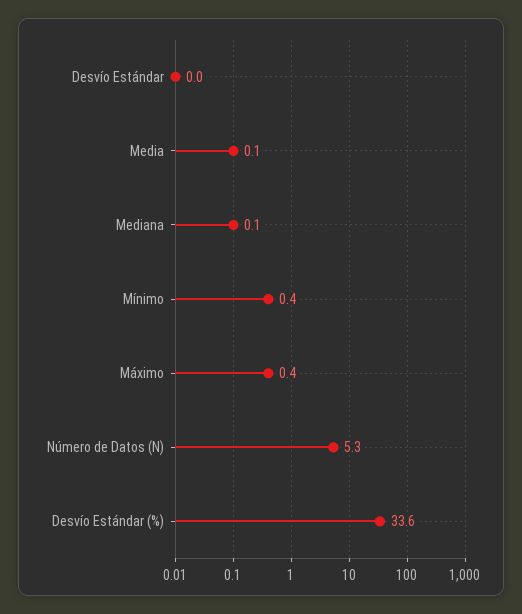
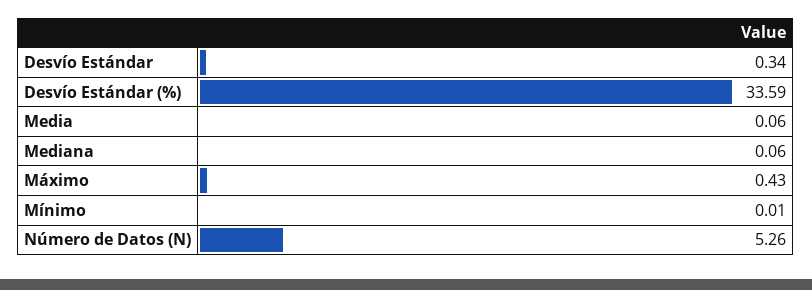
Desvío Estándar: 0 -> 0.34
Mínimo: 0.4 -> 0.01

